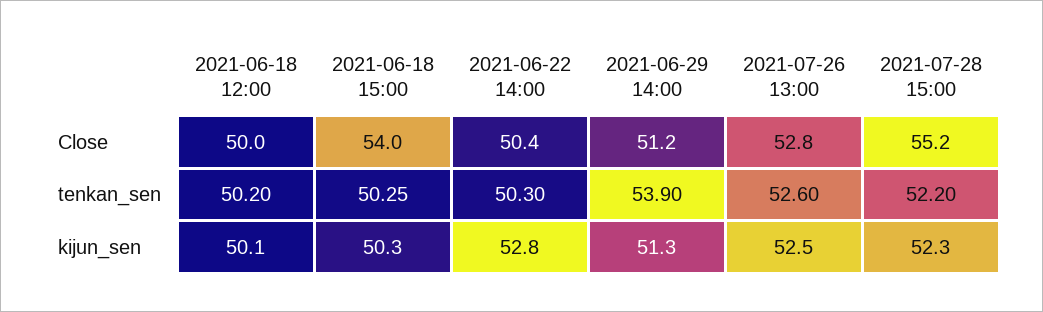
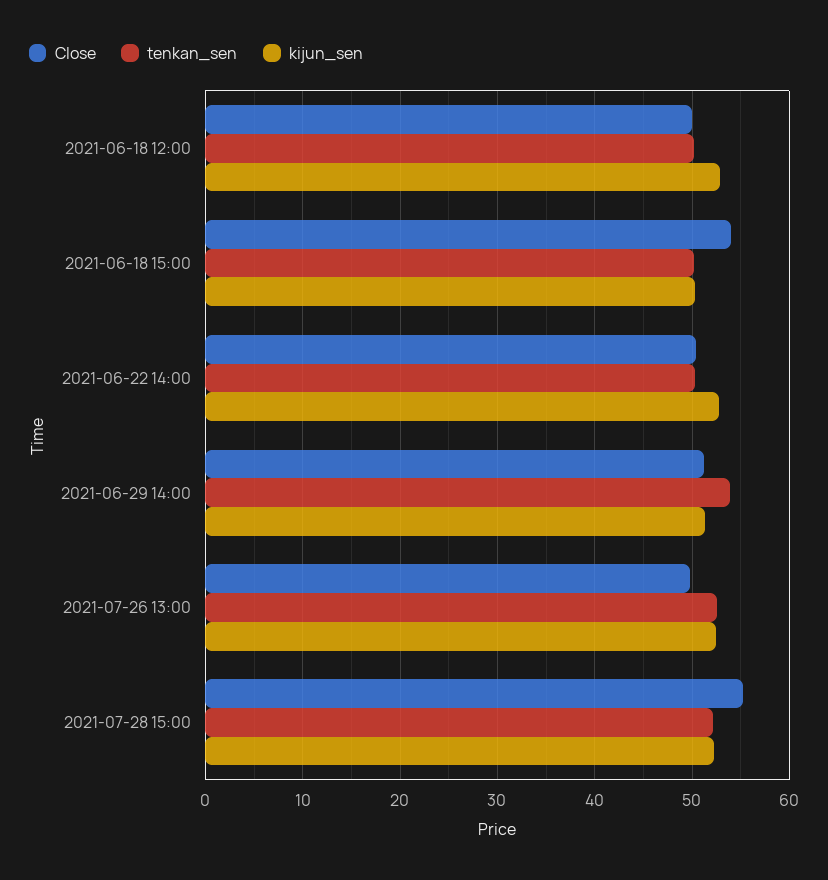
Close, 2021-07-26 13:00: 52.8 -> 50
kijun_sen, 2021-06-18 12:00: 50.1 -> 53

